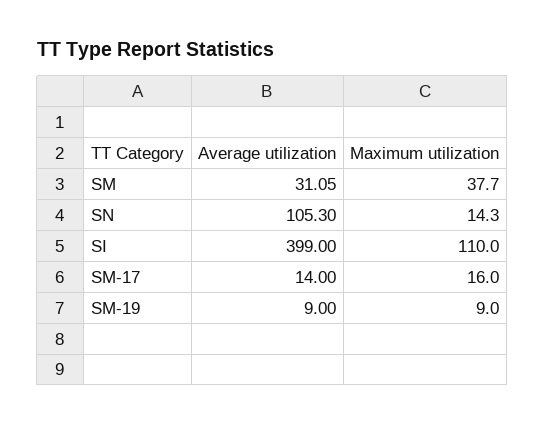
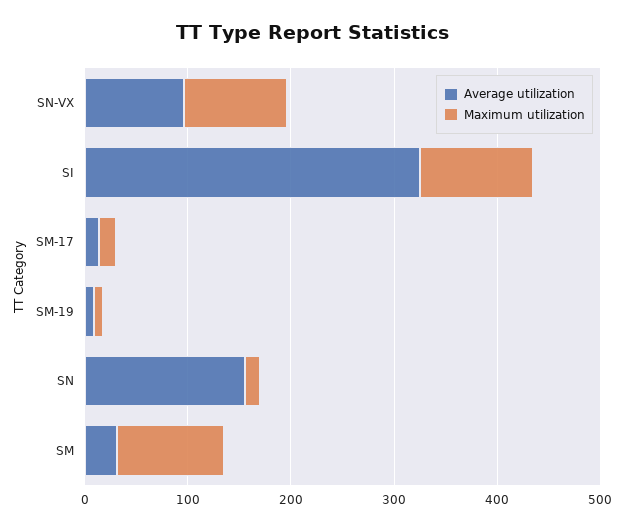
Maximum utilization, SM: 37.7 -> 100
Average utilization, SN: 105.3 -> 160
Average utilization, SI: 399 -> 320
Average utilization, SN-VX: none -> 100
Maximum utilization, SN-VX: none -> 100

